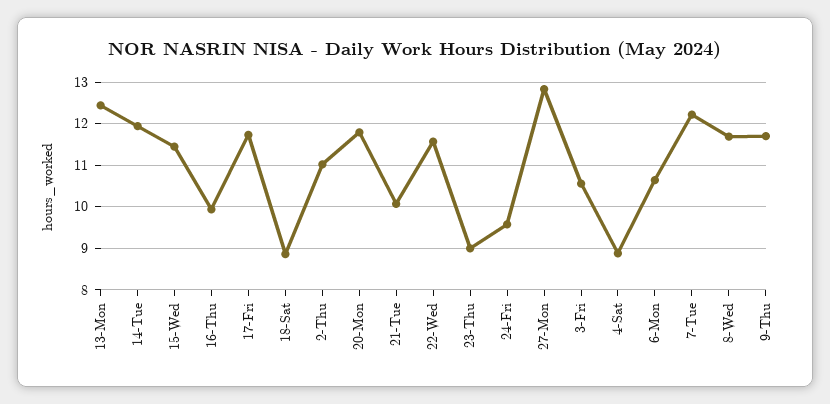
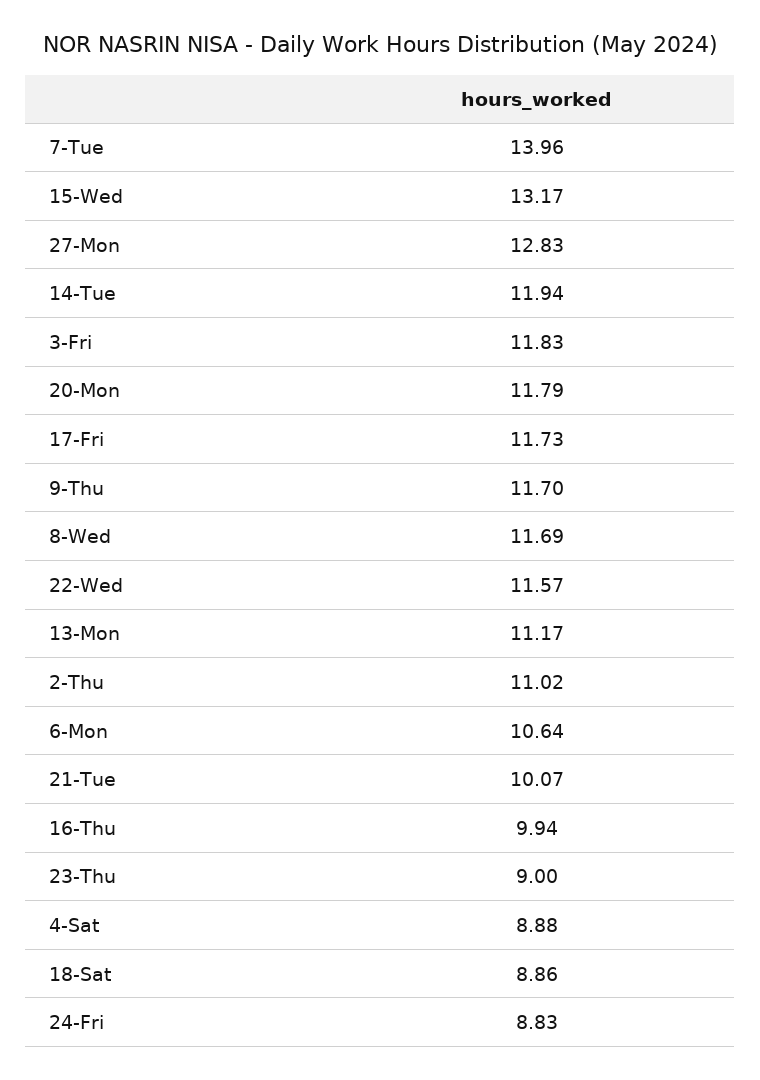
13-Mon: 12.4 -> 11.17
15-Wed: 11.4 -> 13.17
24-Fri: 9.6 -> 8.83
3-Fri: 10.6 -> 11.83
7-Tue: 12.2 -> 13.96

